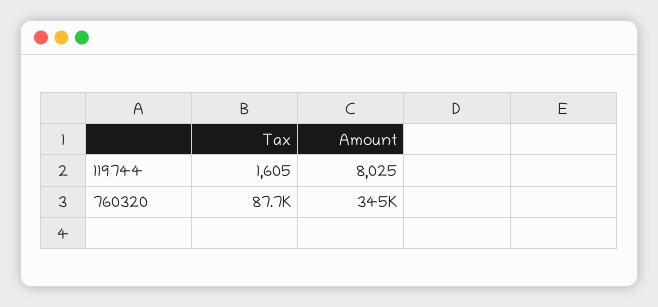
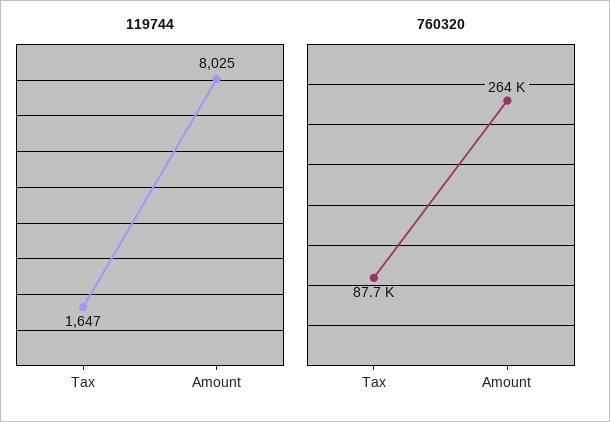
119744, Tax: 1605 -> 1647
760320, Amount: 345000 -> 264000

